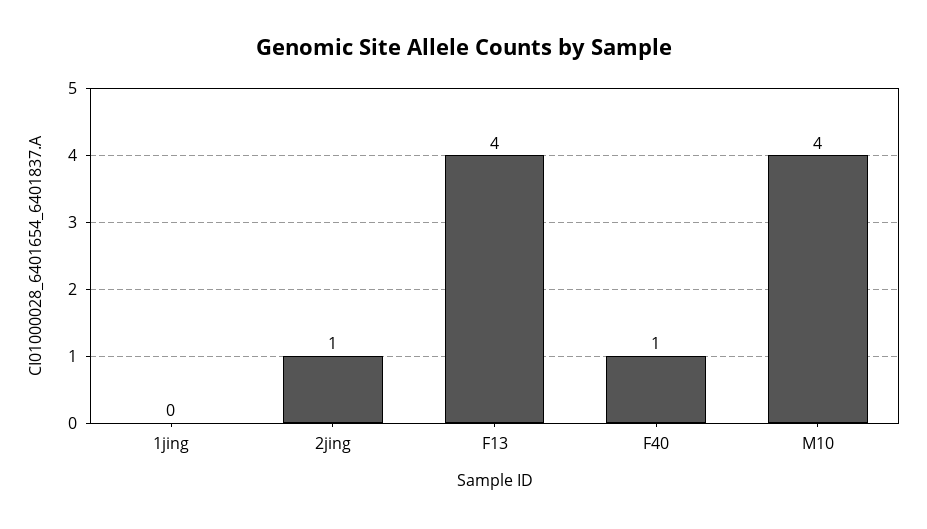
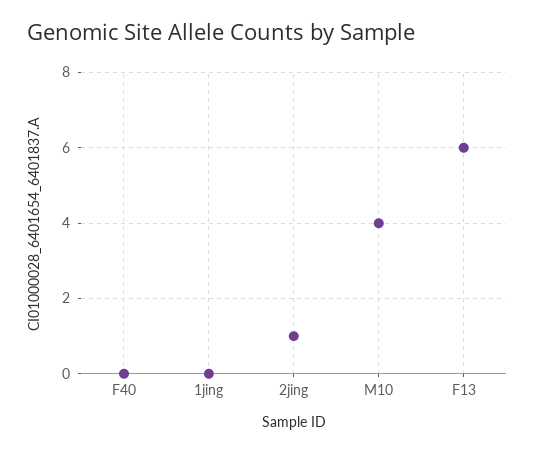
F13: 4 -> 6
F40: 1 -> 0

